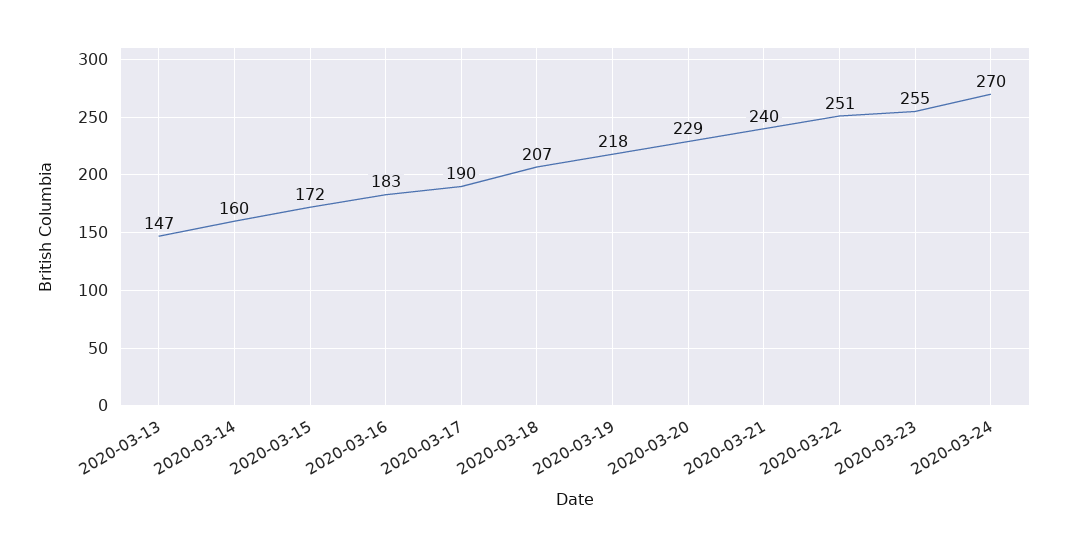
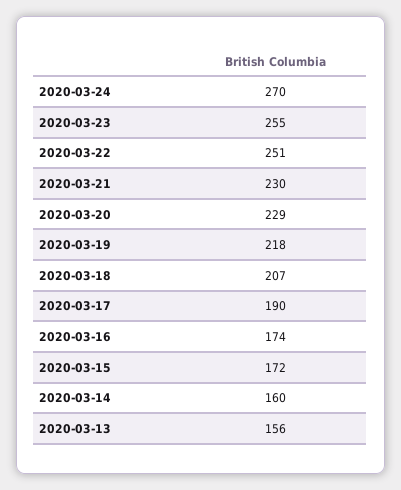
2020-03-13: 147 -> 156
2020-03-16: 183 -> 174
2020-03-21: 240 -> 230

